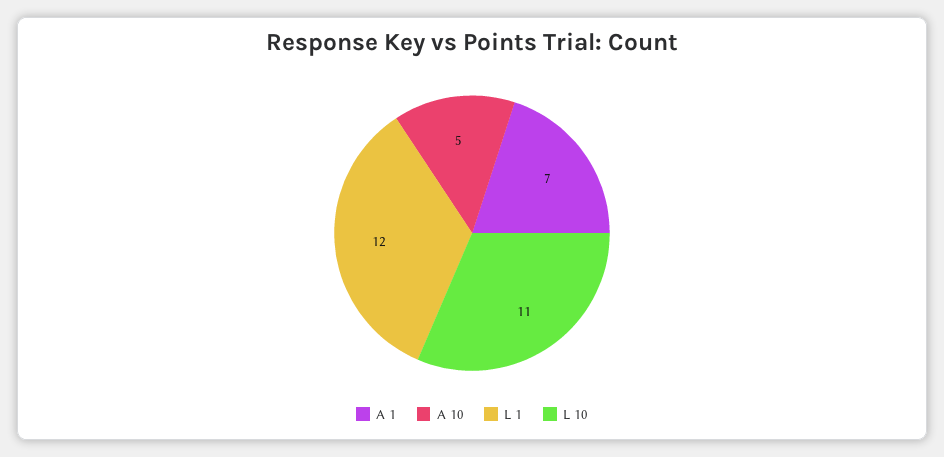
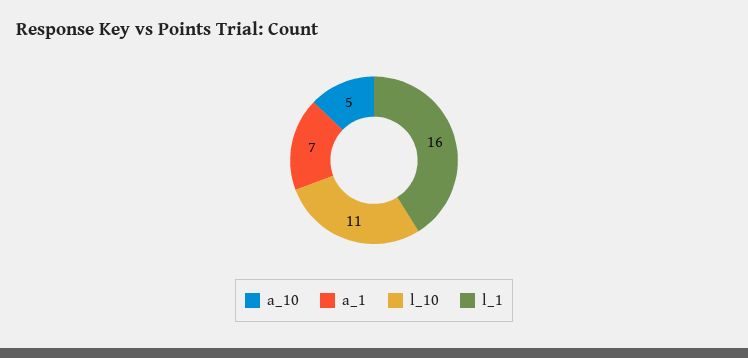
L 1: 12 -> 16

